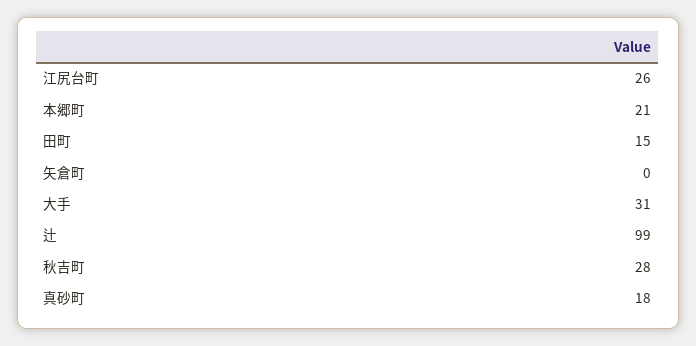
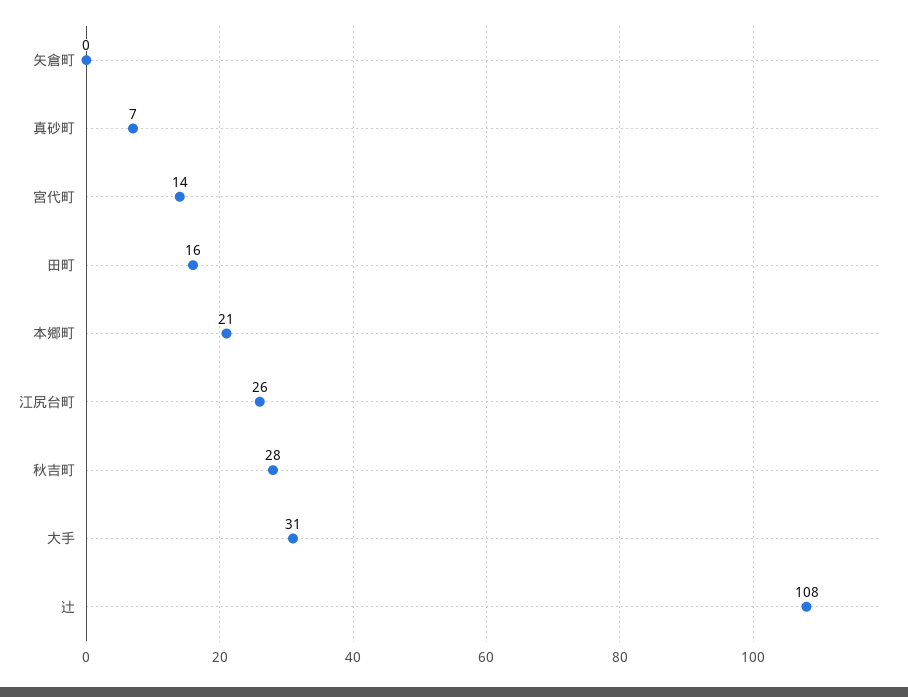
田町: 15 -> 16
辻: 99 -> 108
真砂町: 18 -> 7
宮代町: none -> 14

